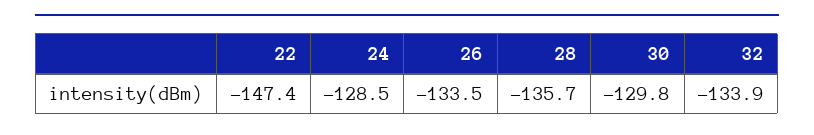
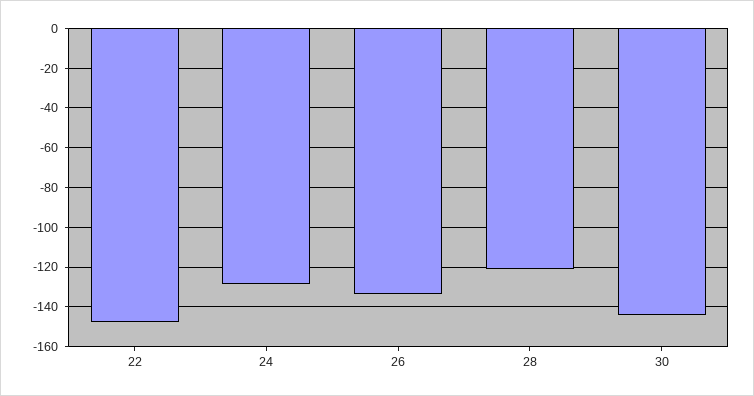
28: -135.7 -> -120
30: -129.8 -> -145
32: -133.9 -> none

